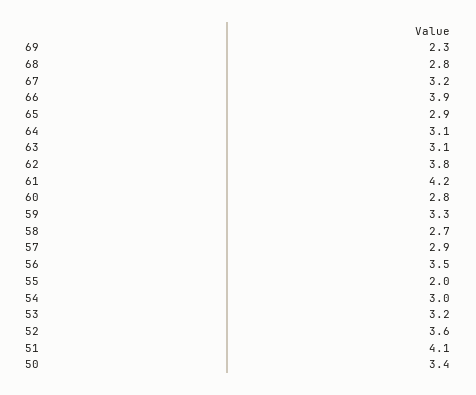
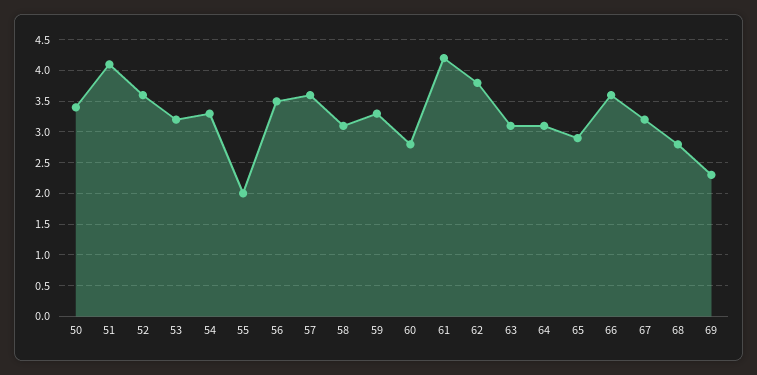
66: 3.9 -> 3.6
58: 2.7 -> 3.1
57: 2.9 -> 3.6
54: 3 -> 3.3

